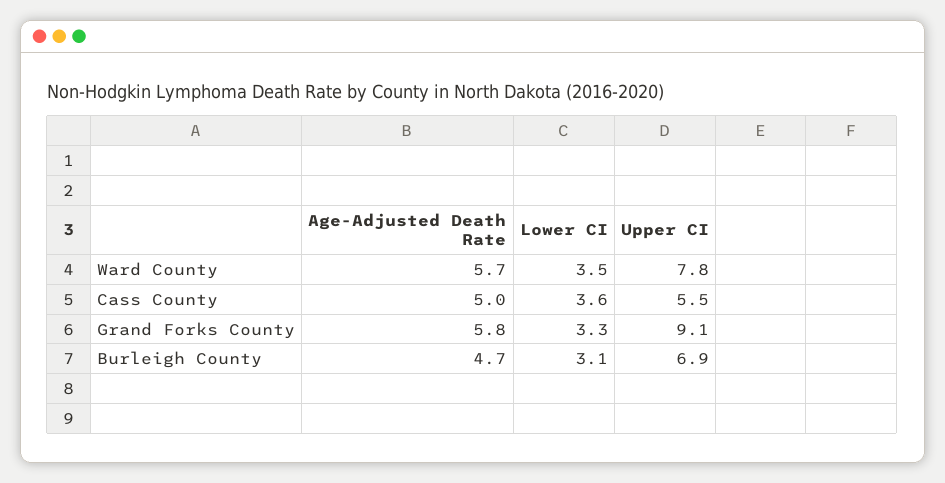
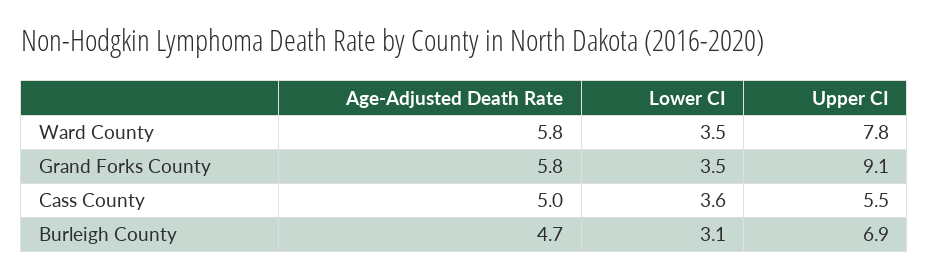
Age-Adjusted Death Rate, Ward County: 5.7 -> 5.8
Lower CI, Grand Forks County: 3.3 -> 3.5

